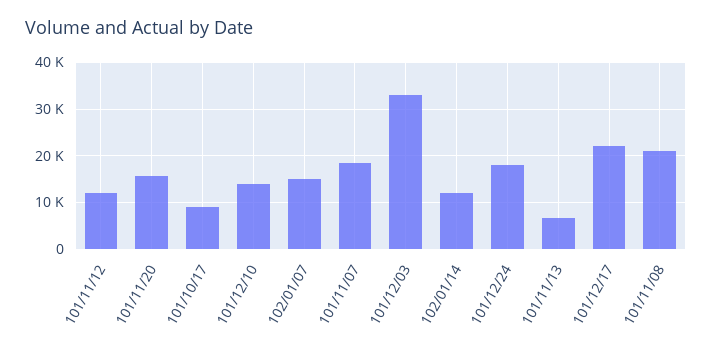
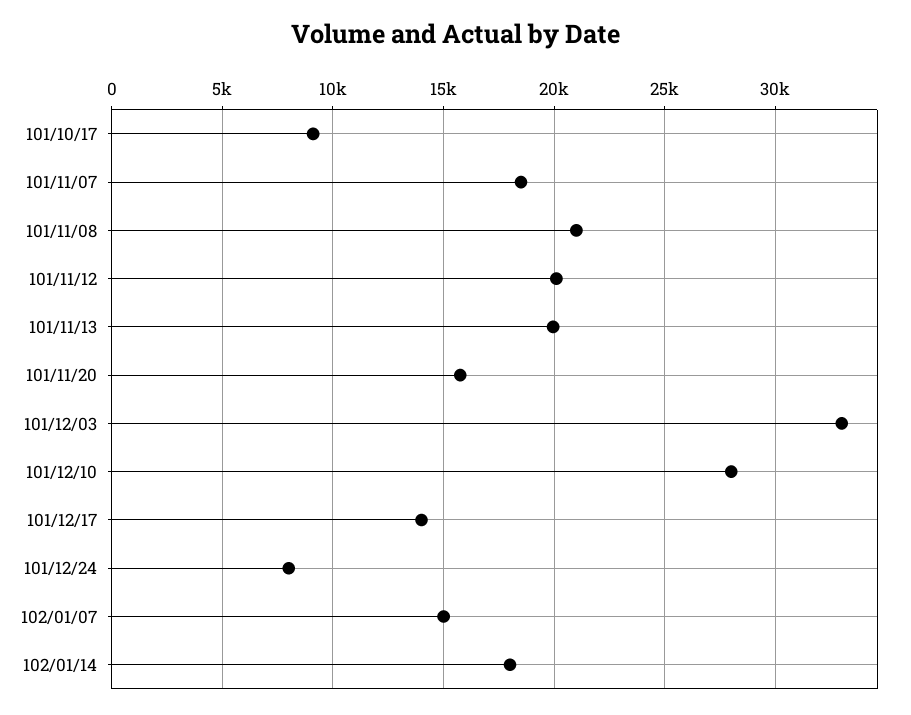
101/11/12: 12000 -> 20000
101/12/10: 14000 -> 28000
102/01/14: 12000 -> 18000
101/12/24: 18000 -> 8000
101/11/13: 6000 -> 20000
101/12/17: 22000 -> 14000

